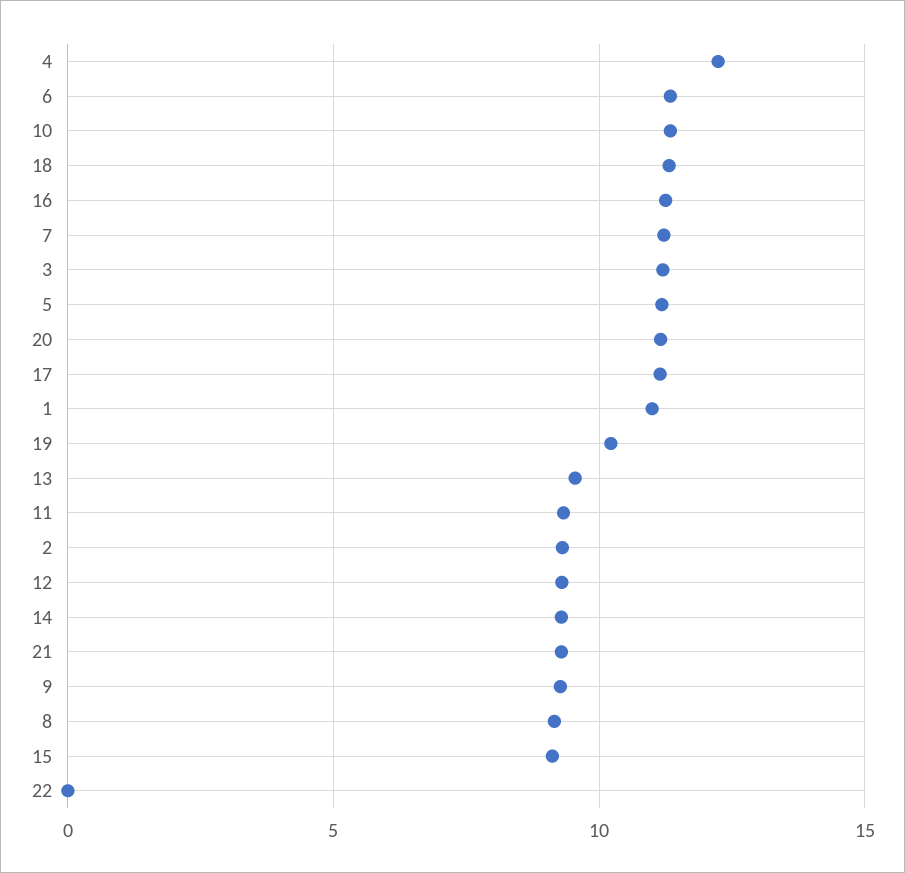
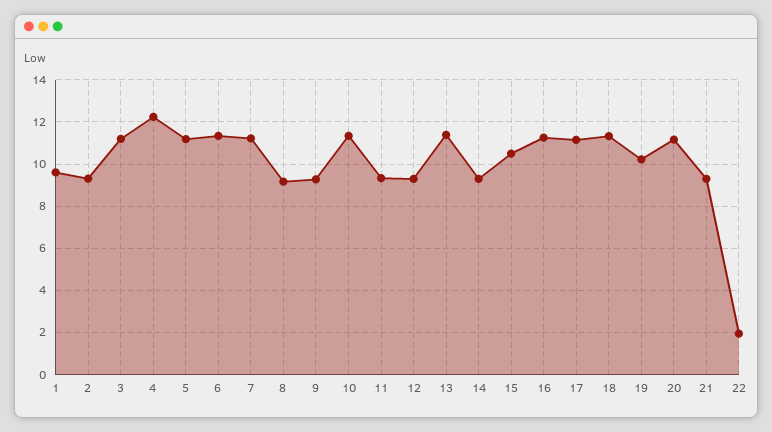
1: 11 -> 9.5
13: 9.5 -> 11.5
15: 9 -> 10.5
22: 0 -> 2

